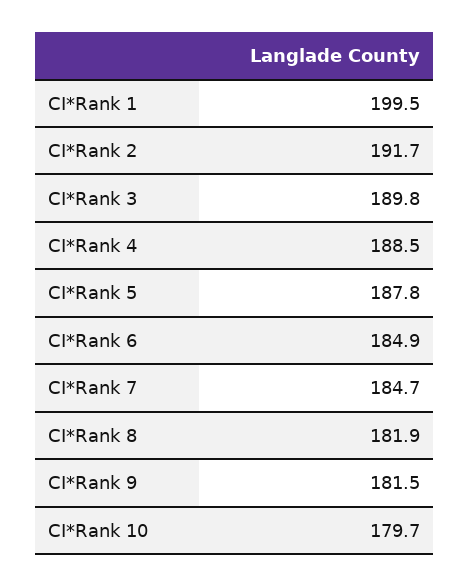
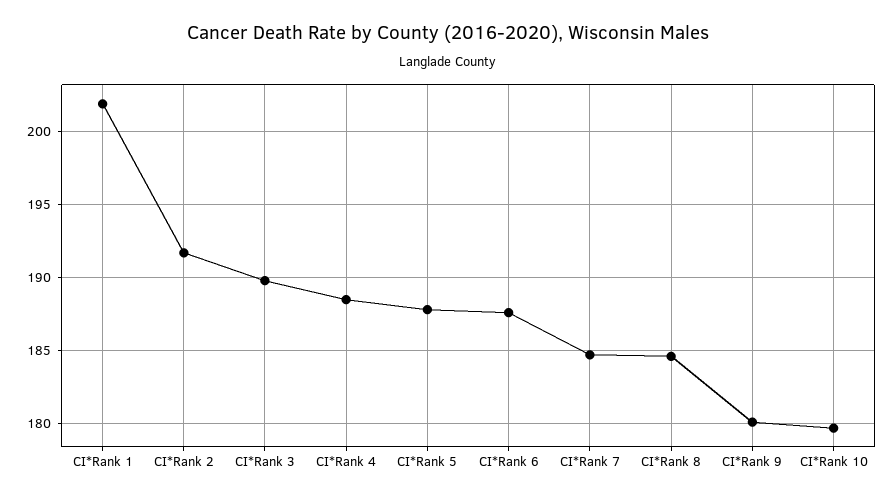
CI*Rank 1: 199.5 -> 202
CI*Rank 6: 184.9 -> 187.5
CI*Rank 8: 181.9 -> 184.5
CI*Rank 9: 181.5 -> 180

